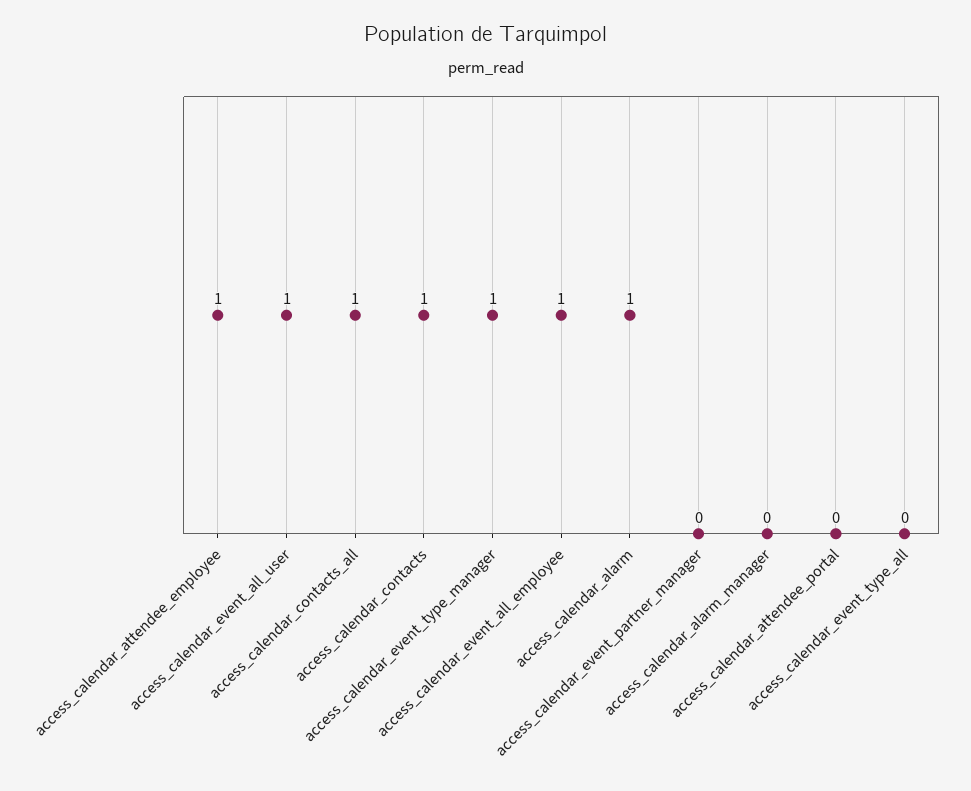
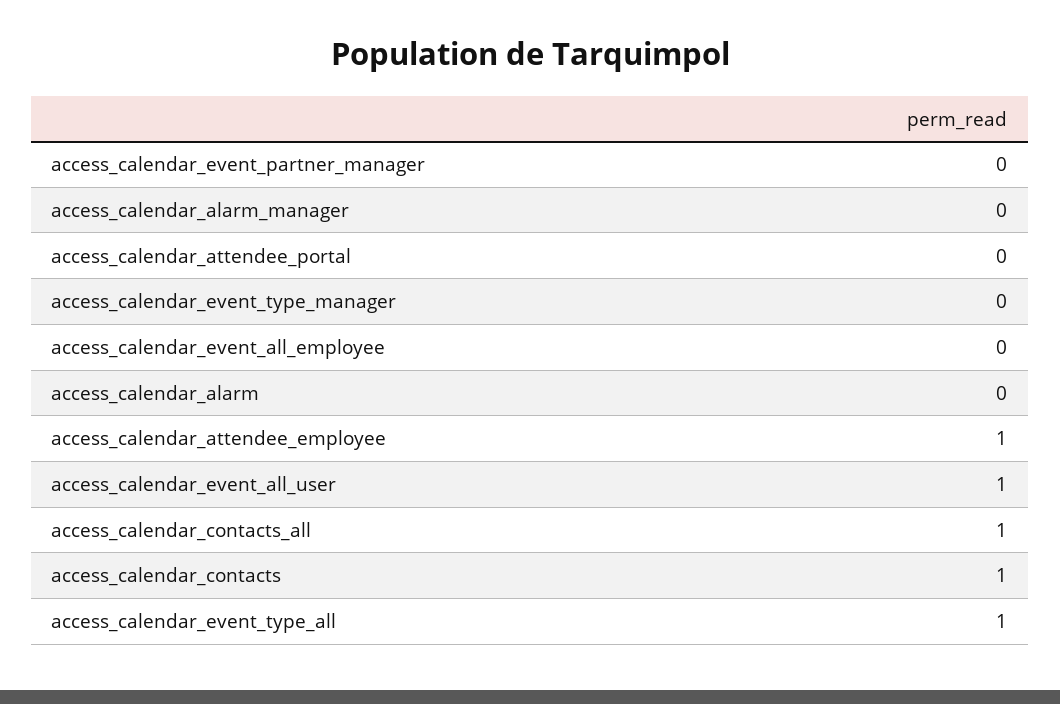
access_calendar_event_type_manager: 1 -> 0
access_calendar_event_all_employee: 1 -> 0
access_calendar_alarm: 1 -> 0
access_calendar_event_type_all: 0 -> 1

